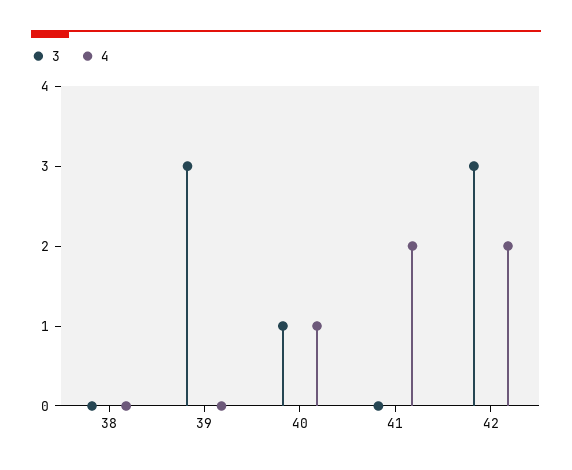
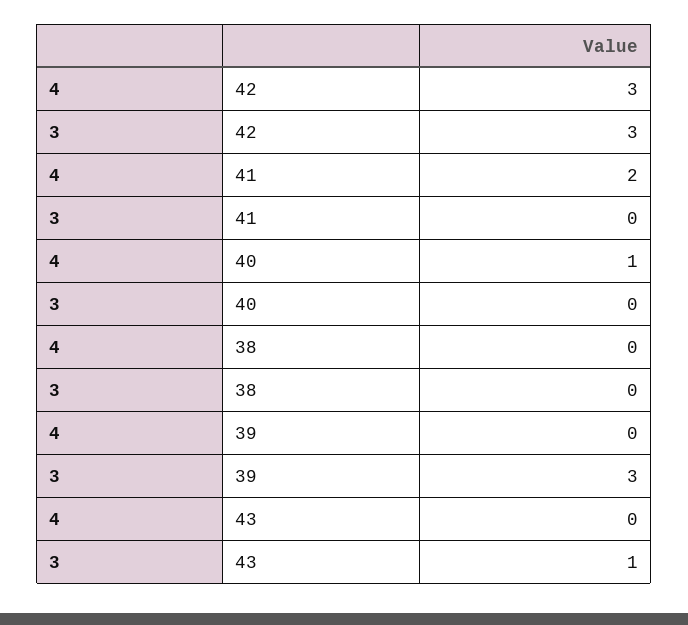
3, 40: 1 -> 0
4, 42: 2 -> 3
4, 43: none -> 0
3, 43: none -> 1

